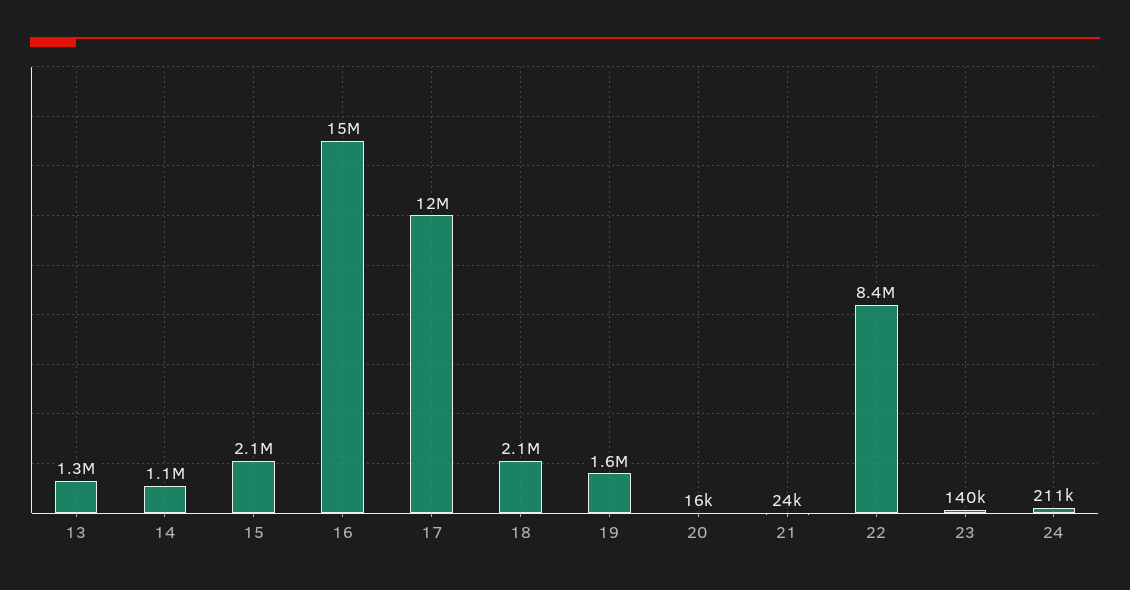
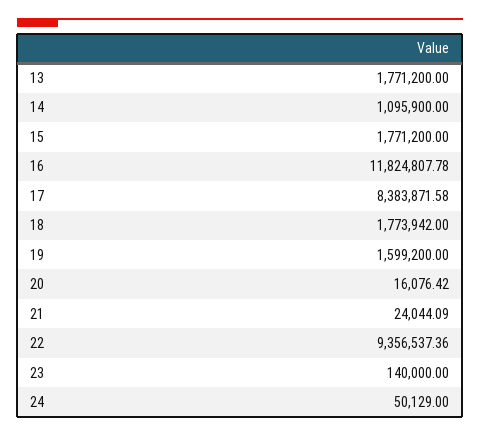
13: 1300000 -> 1771200
15: 2100000 -> 1771200
16: 15000000 -> 11824807.78
17: 12000000 -> 8383871.58
18: 2100000 -> 1773942
22: 8400000 -> 9356537.36
24: 211000 -> 50129

